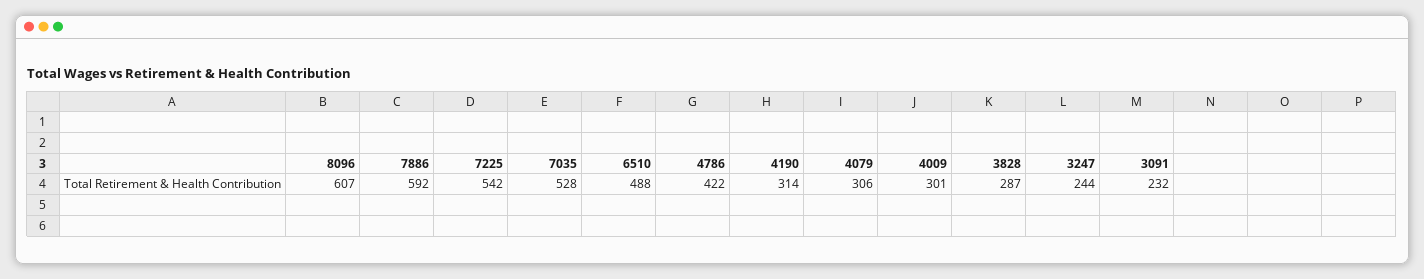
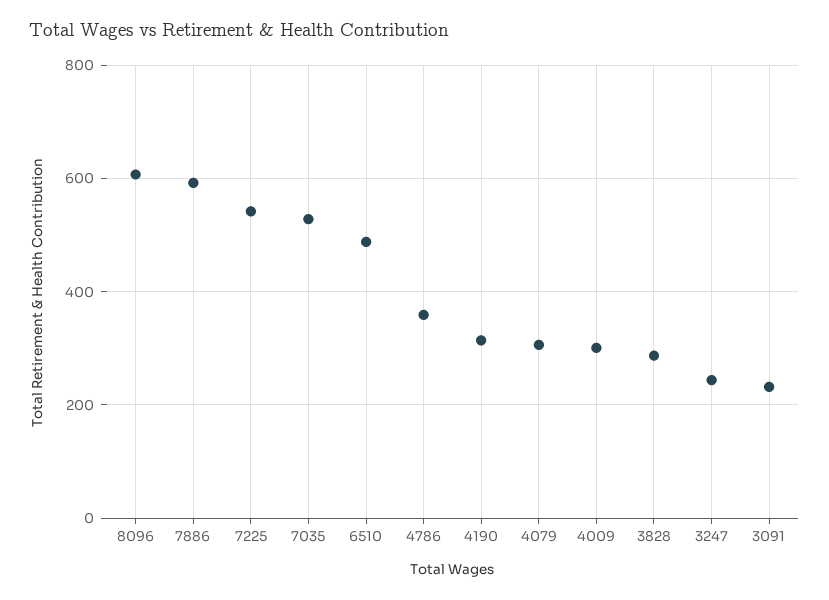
4786: 422 -> 360

